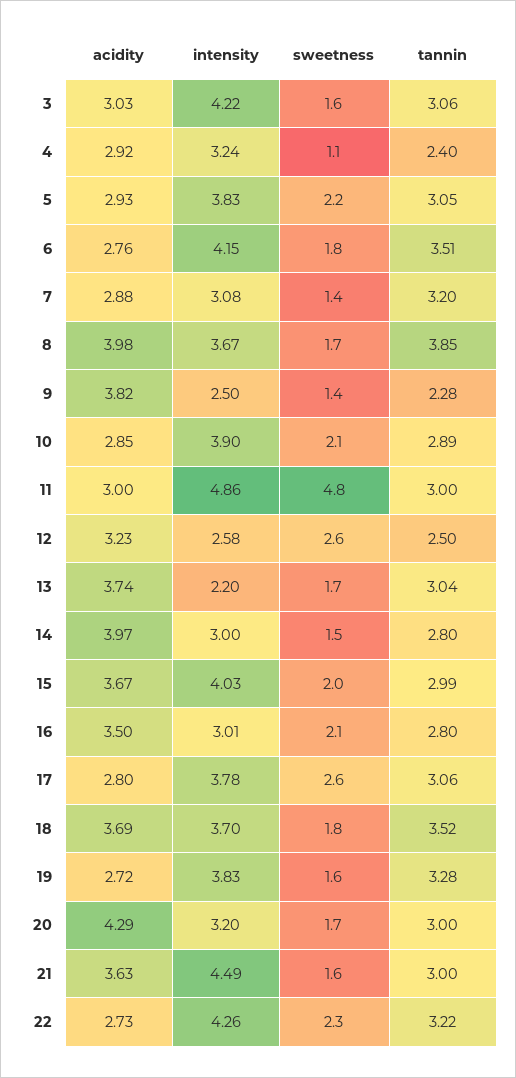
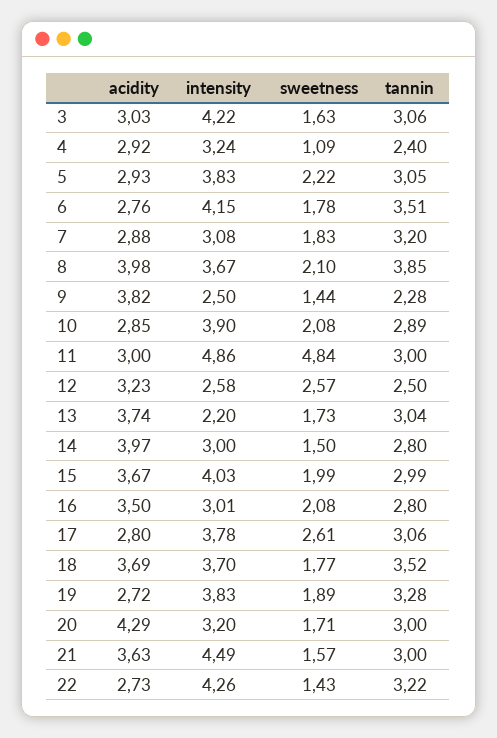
sweetness, 7: 1.4 -> 1.83
sweetness, 8: 1.7 -> 2.1
sweetness, 19: 1.6 -> 1.89
sweetness, 22: 2.3 -> 1.43

